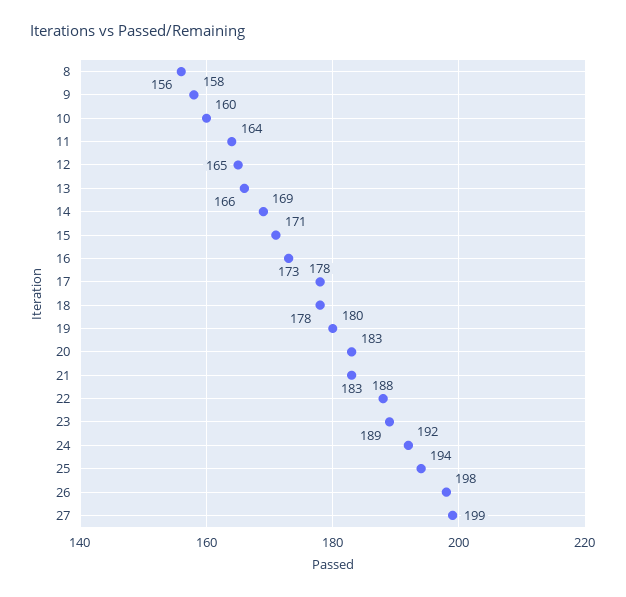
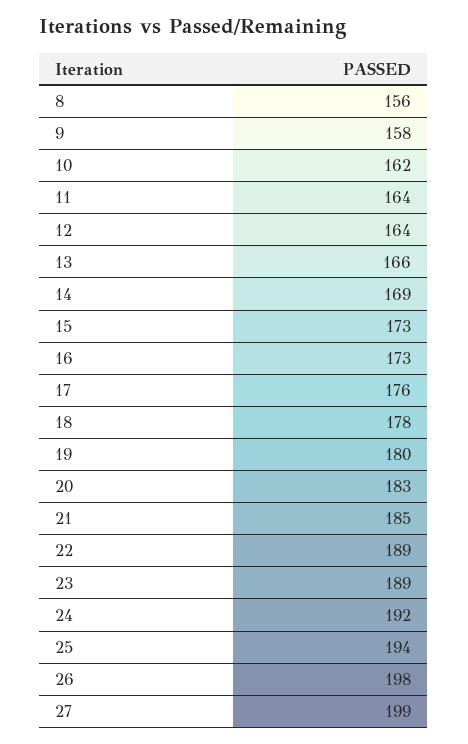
10: 160 -> 162
12: 165 -> 164
15: 171 -> 173
17: 178 -> 176
21: 183 -> 185
22: 188 -> 189

